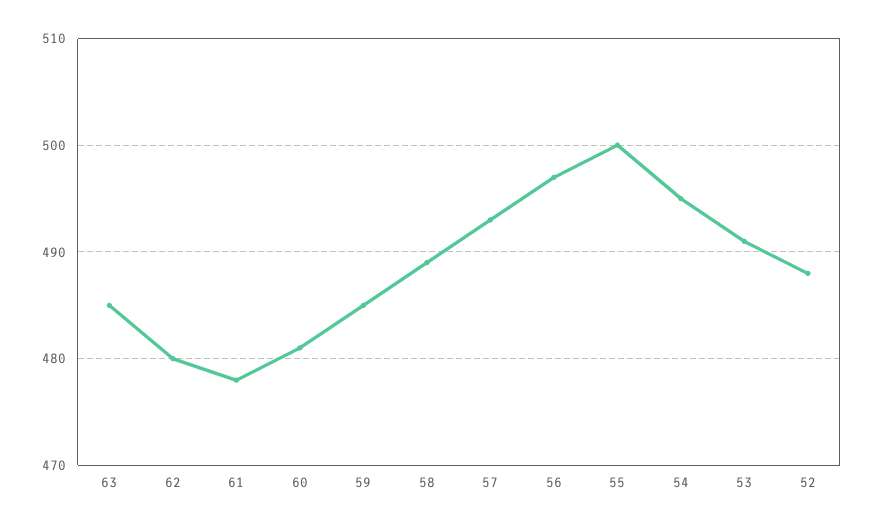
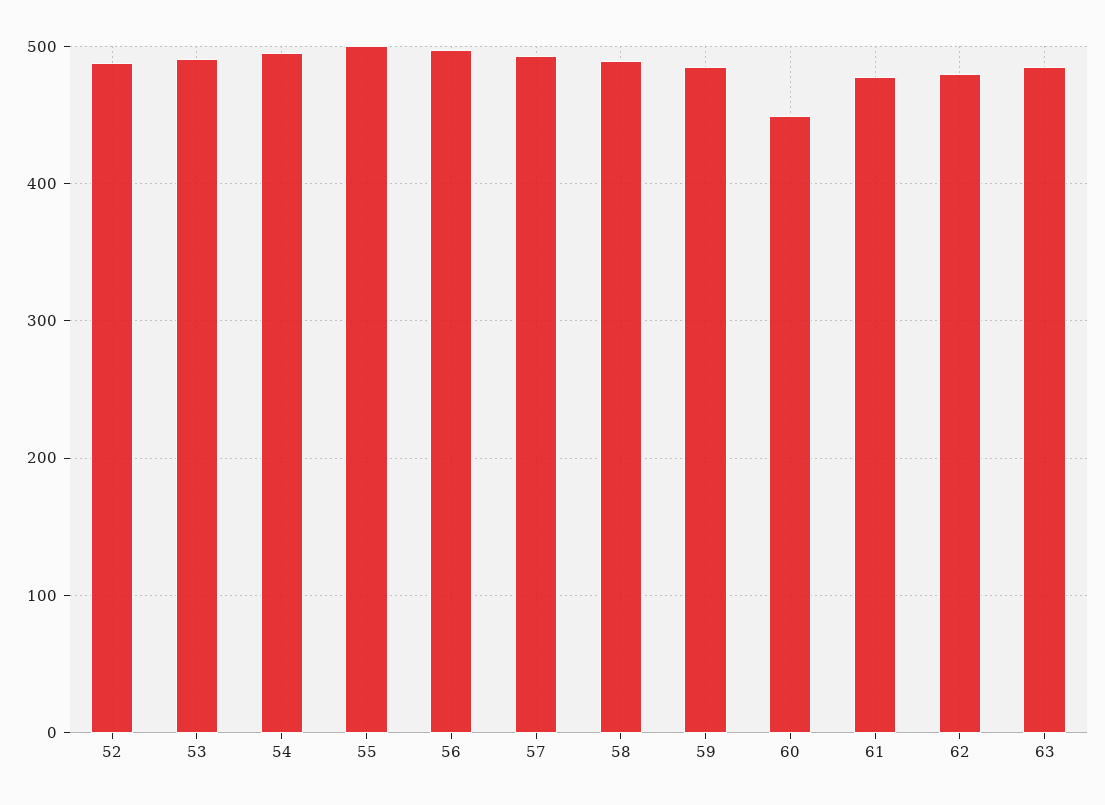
60: 481 -> 450

